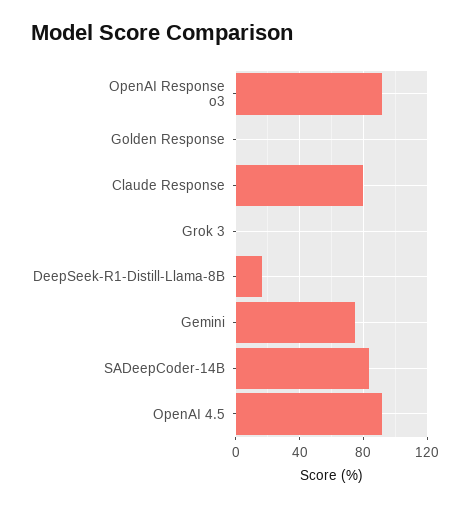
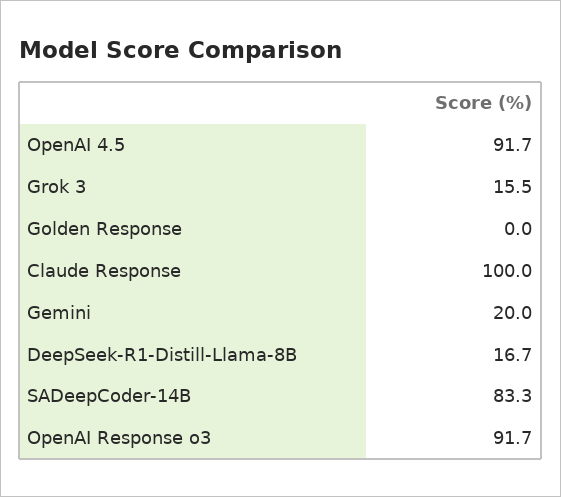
Claude Response: 80 -> 100
Grok 3: 0 -> 15.5
Gemini: 75 -> 20

